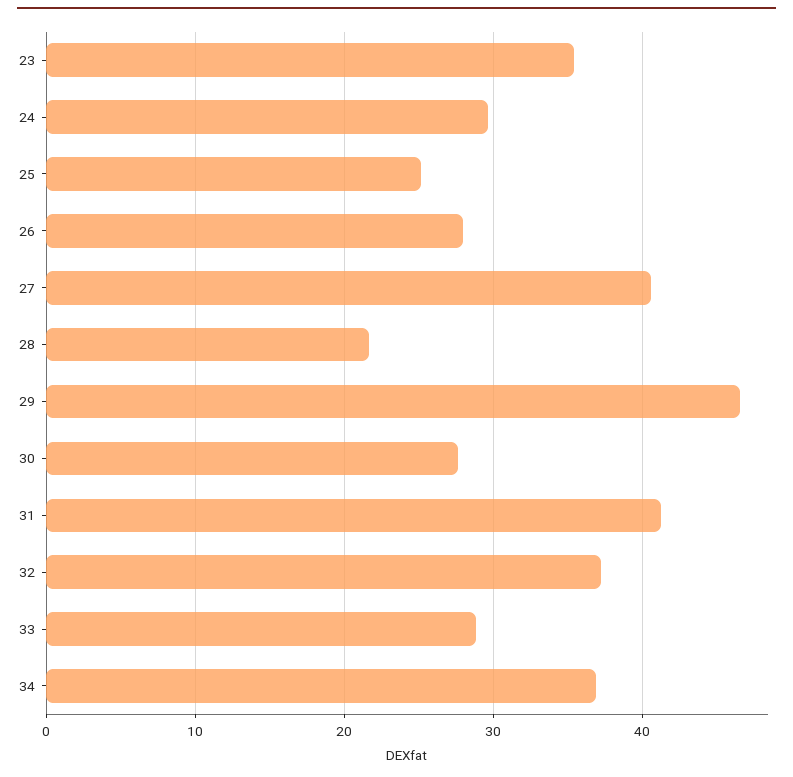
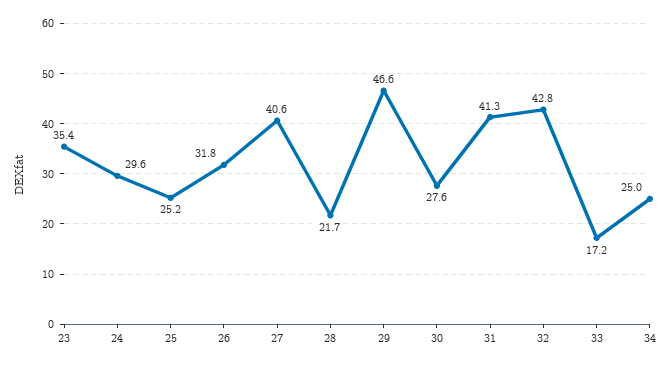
26: 28 -> 31.8
32: 37 -> 42.8
33: 29 -> 17.2
34: 37 -> 25

